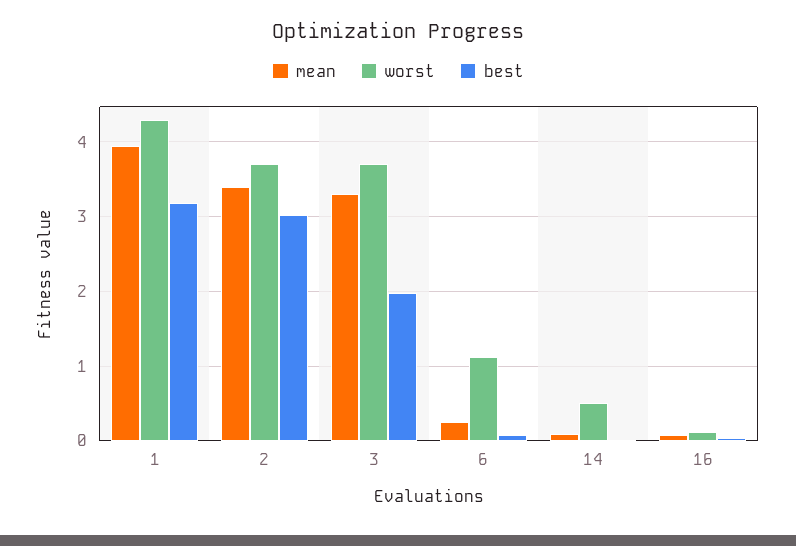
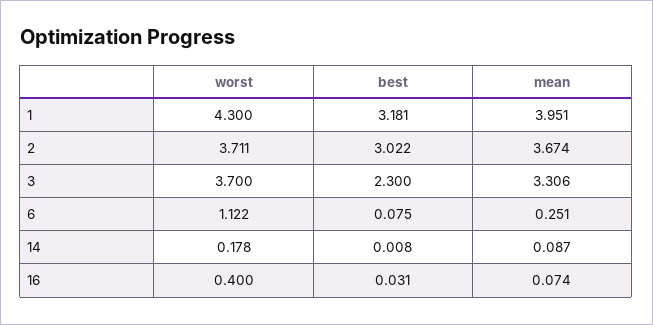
mean, 2: 3.4 -> 3.674
best, 3: 2 -> 2.3
worst, 14: 0.5 -> 0.178
worst, 16: 0.1 -> 0.4

